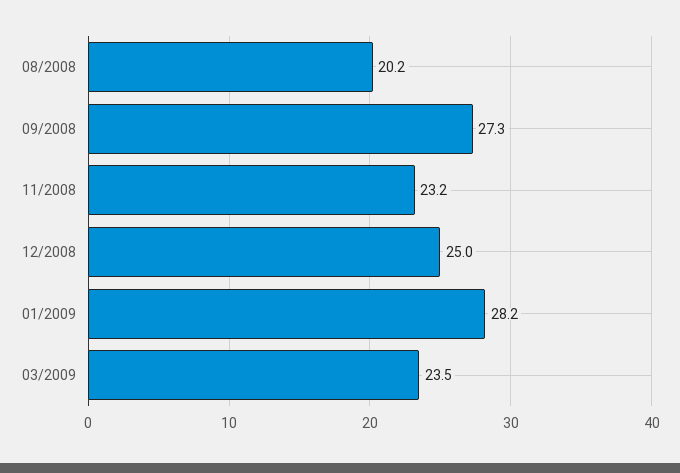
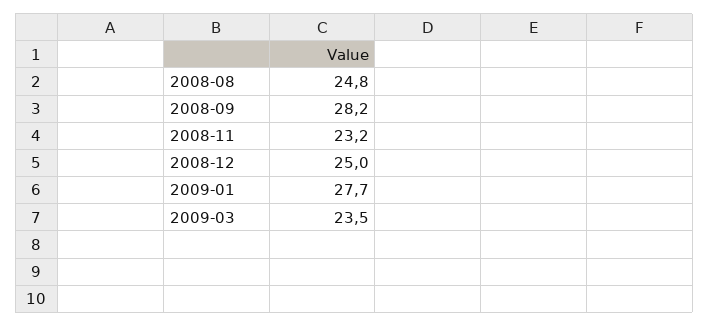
08/2008: 20.2 -> 24.8
09/2008: 27.3 -> 28.2
01/2009: 28.2 -> 27.7

